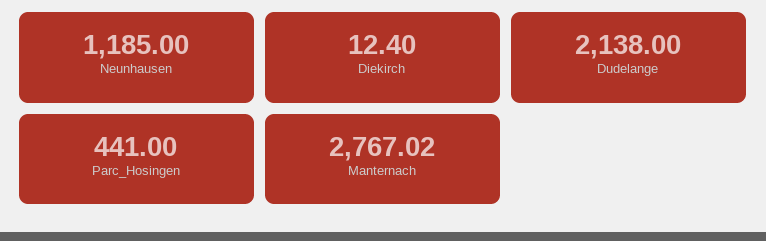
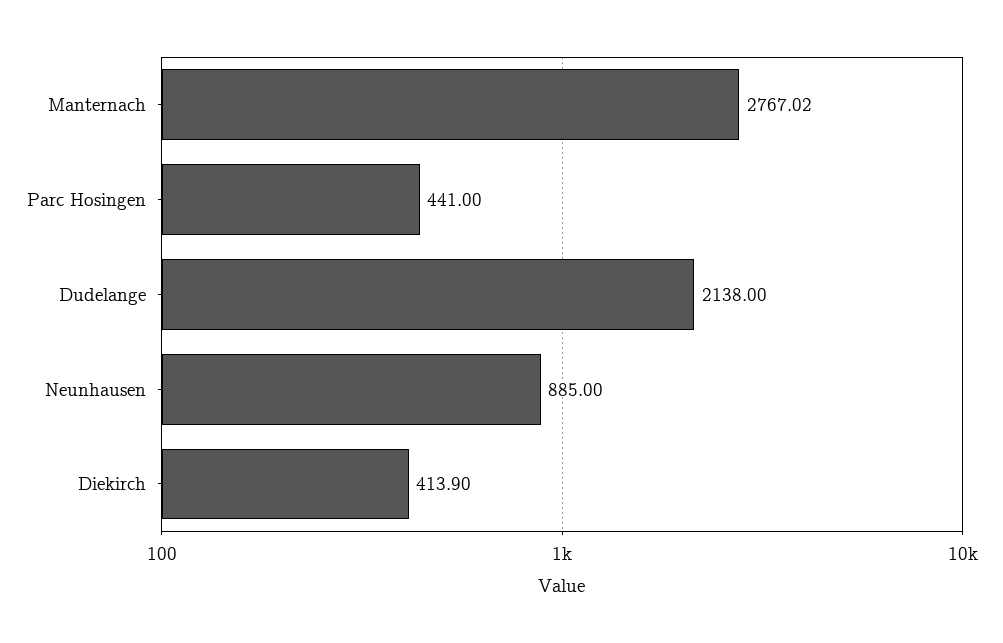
Neunhausen: 1185 -> 885
Diekirch: 12.4 -> 413.9

